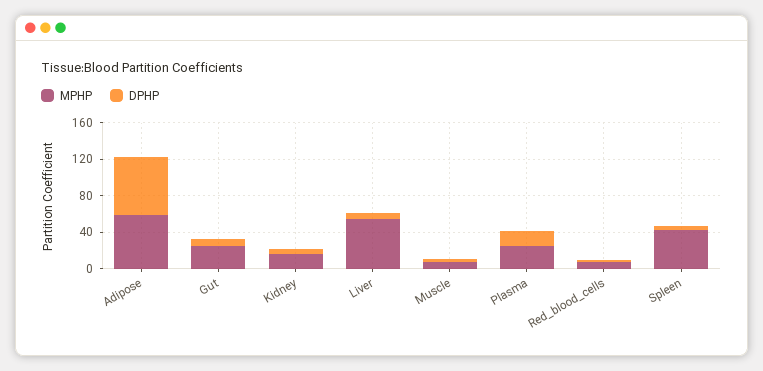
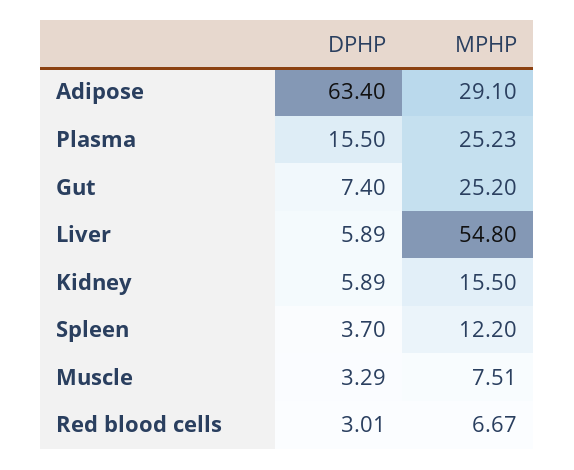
MPHP, Adipose: 60 -> 29.1
MPHP, Spleen: 40 -> 12.2

